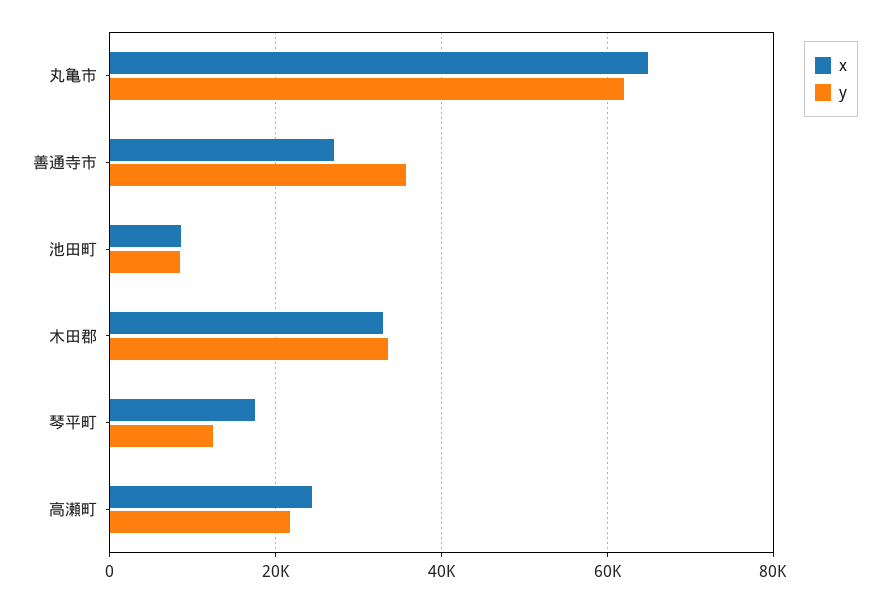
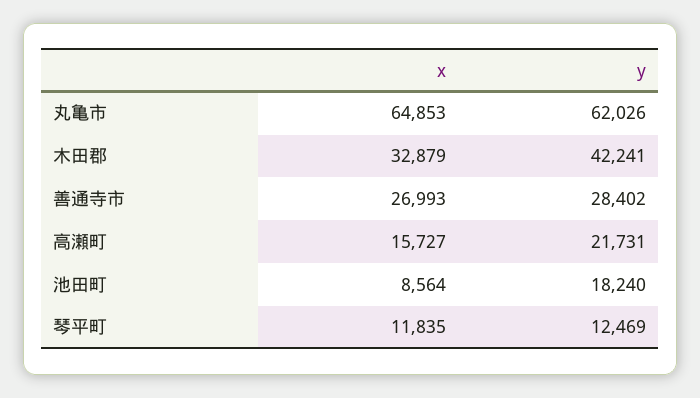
y, 善通寺市: 36000 -> 28402
y, 池田町: 8000 -> 18240
y, 木田郡: 34000 -> 42241
x, 琴平町: 18000 -> 11835
x, 高瀬町: 24000 -> 15727

